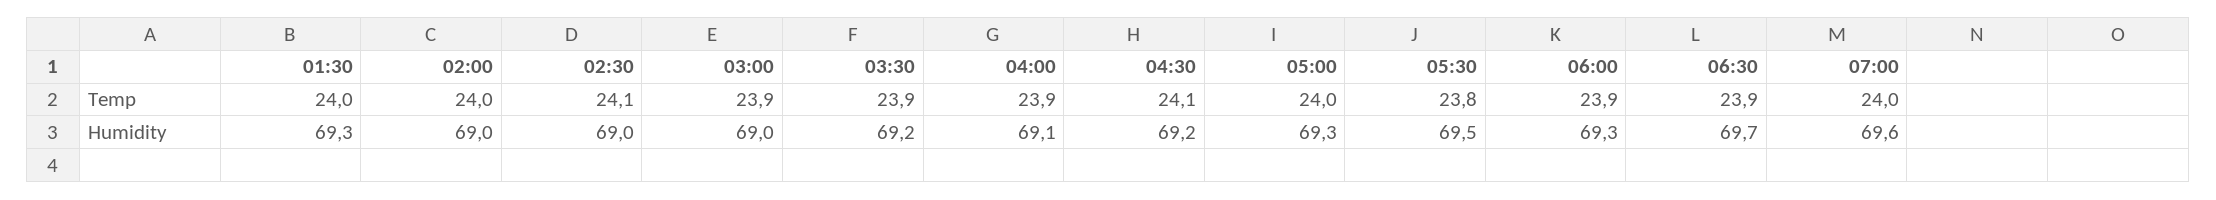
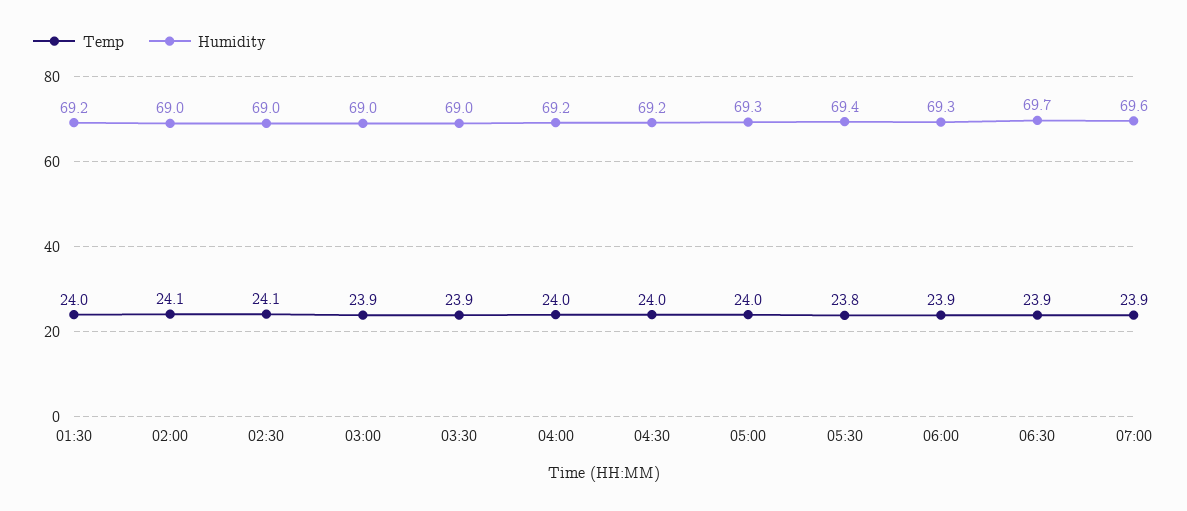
Temp, 02:00: 24 -> 24.1
Temp, 04:00: 23.9 -> 24
Temp, 04:30: 24.1 -> 24
Temp, 07:00: 24 -> 23.9
Humidity, 01:30: 69.3 -> 69.2
Humidity, 03:30: 69.2 -> 69
Humidity, 04:00: 69.1 -> 69.2
Humidity, 05:30: 69.5 -> 69.4

